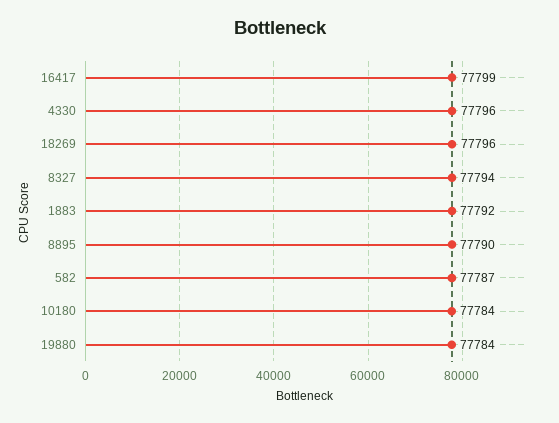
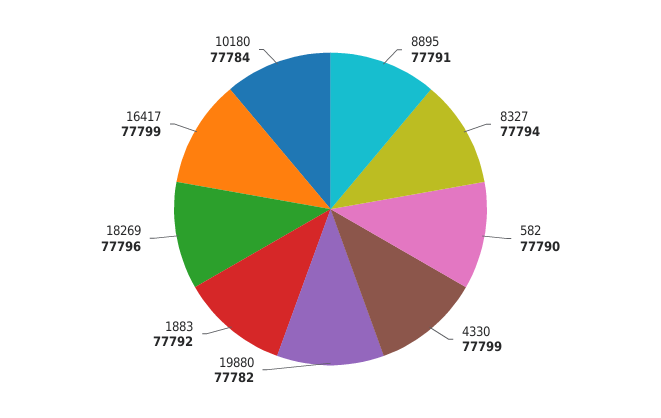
4330: 77796 -> 77799
8895: 77790 -> 77791
582: 77787 -> 77790
19880: 77784 -> 77782

